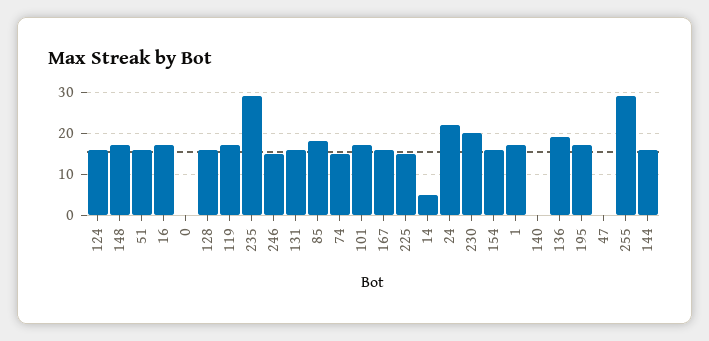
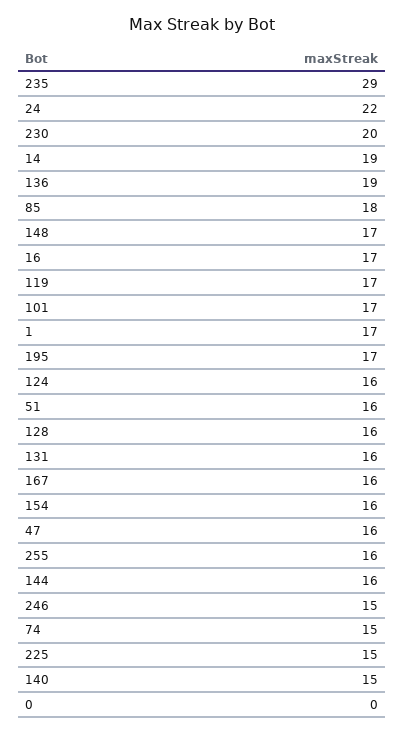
14: 5 -> 19
140: 0 -> 15
47: 0 -> 16
255: 30 -> 16

